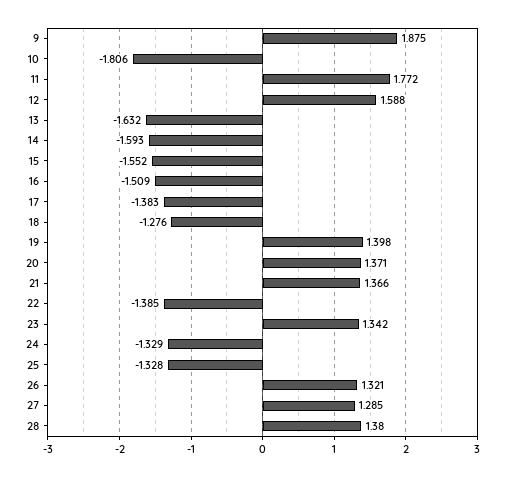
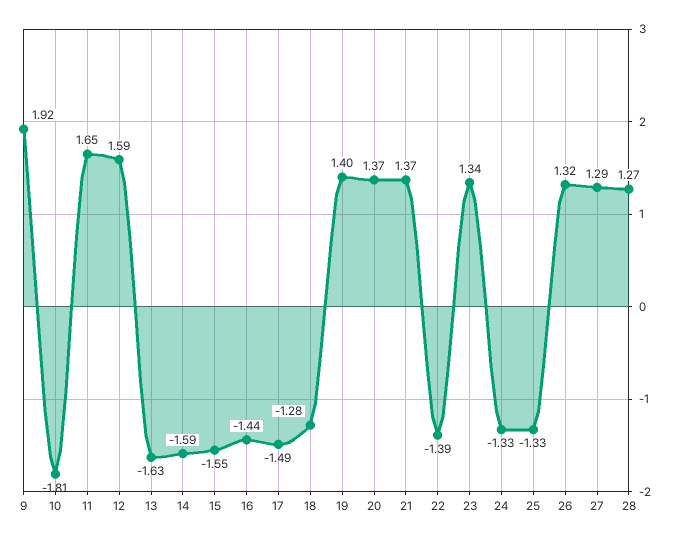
9: 1.875 -> 1.92
11: 1.772 -> 1.65
16: -1.509 -> -1.44
17: -1.383 -> -1.49
28: 1.38 -> 1.27

